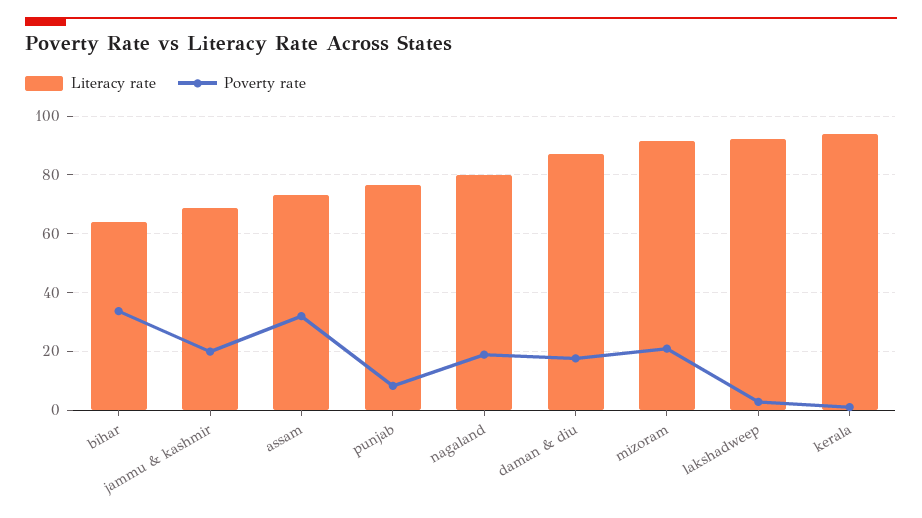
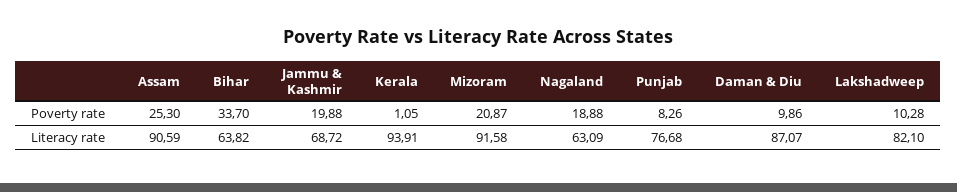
Literacy rate, assam: 72.5 -> 90.59
Poverty rate, assam: 32.5 -> 25.3
Literacy rate, nagaland: 80 -> 63.09
Poverty rate, daman & diu: 17.5 -> 9.86
Literacy rate, lakshadweep: 92.5 -> 82.1
Poverty rate, lakshadweep: 2.5 -> 10.28

